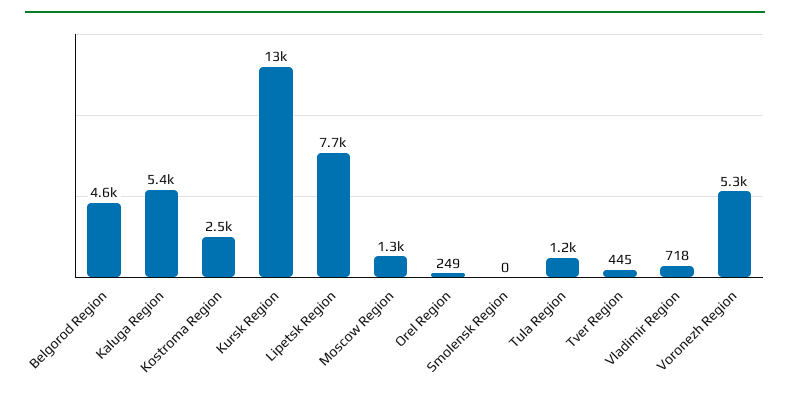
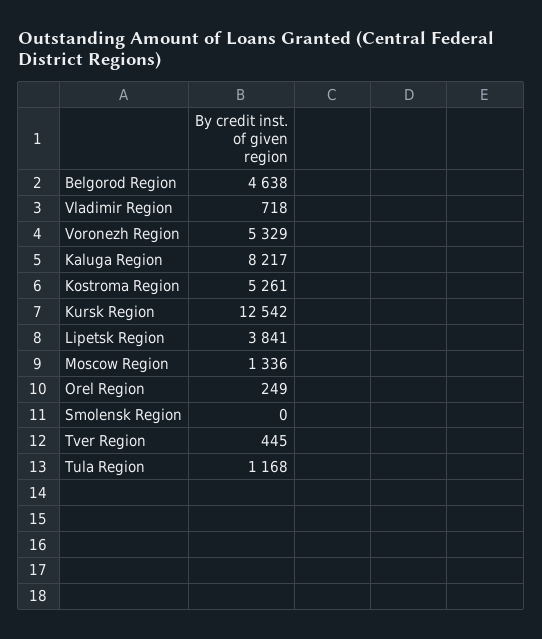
Kaluga Region: 5400 -> 8217
Kostroma Region: 2500 -> 5261
Lipetsk Region: 7700 -> 3841

